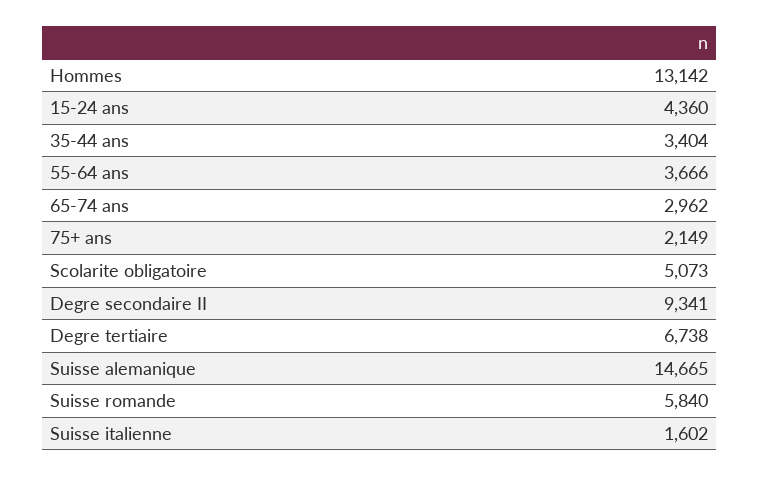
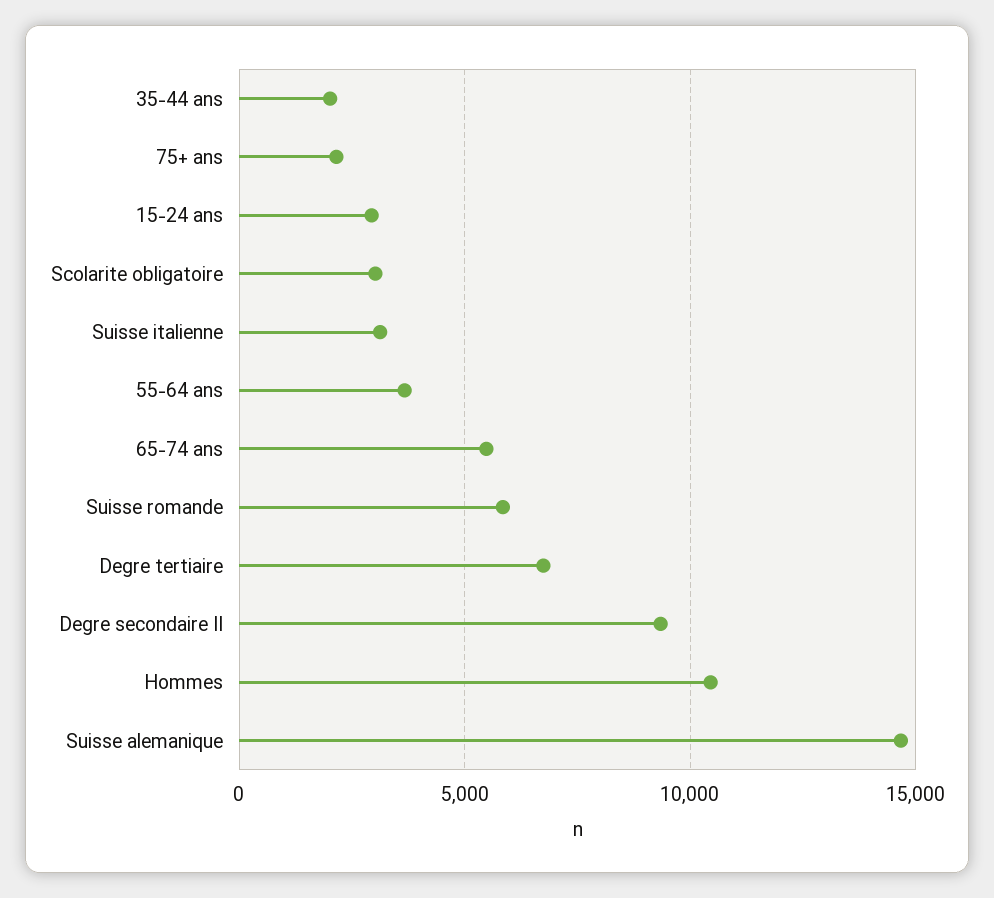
Hommes: 13142 -> 10500
15-24 ans: 4360 -> 3000
35-44 ans: 3404 -> 2000
65-74 ans: 2962 -> 5500
Scolarite obligatoire: 5073 -> 3000
Suisse italienne: 1602 -> 3000

